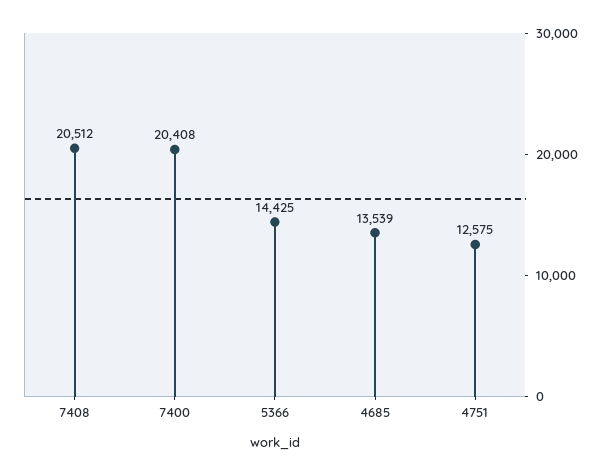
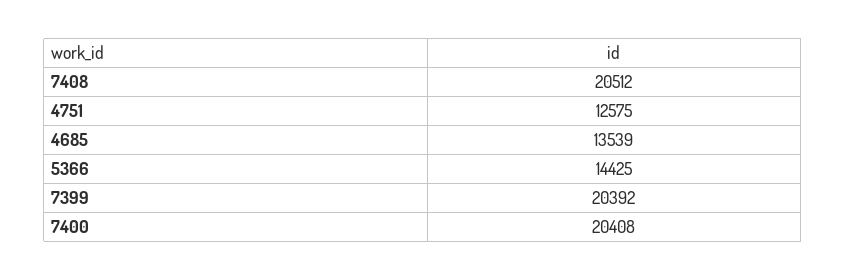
7399: none -> 20392

